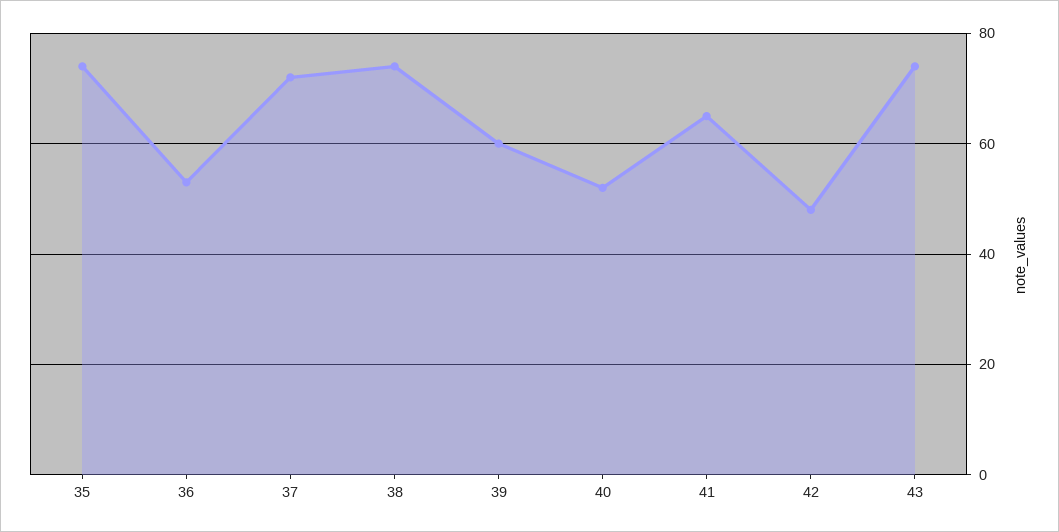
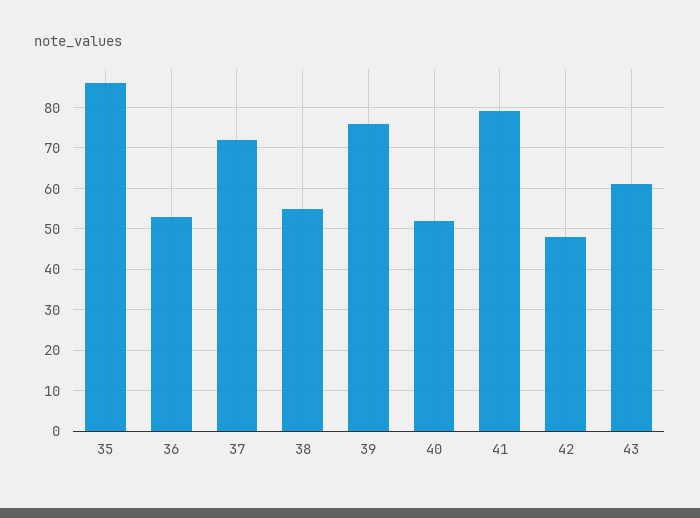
35: 75 -> 85
38: 75 -> 55
39: 60 -> 75
41: 65 -> 80
43: 75 -> 60

